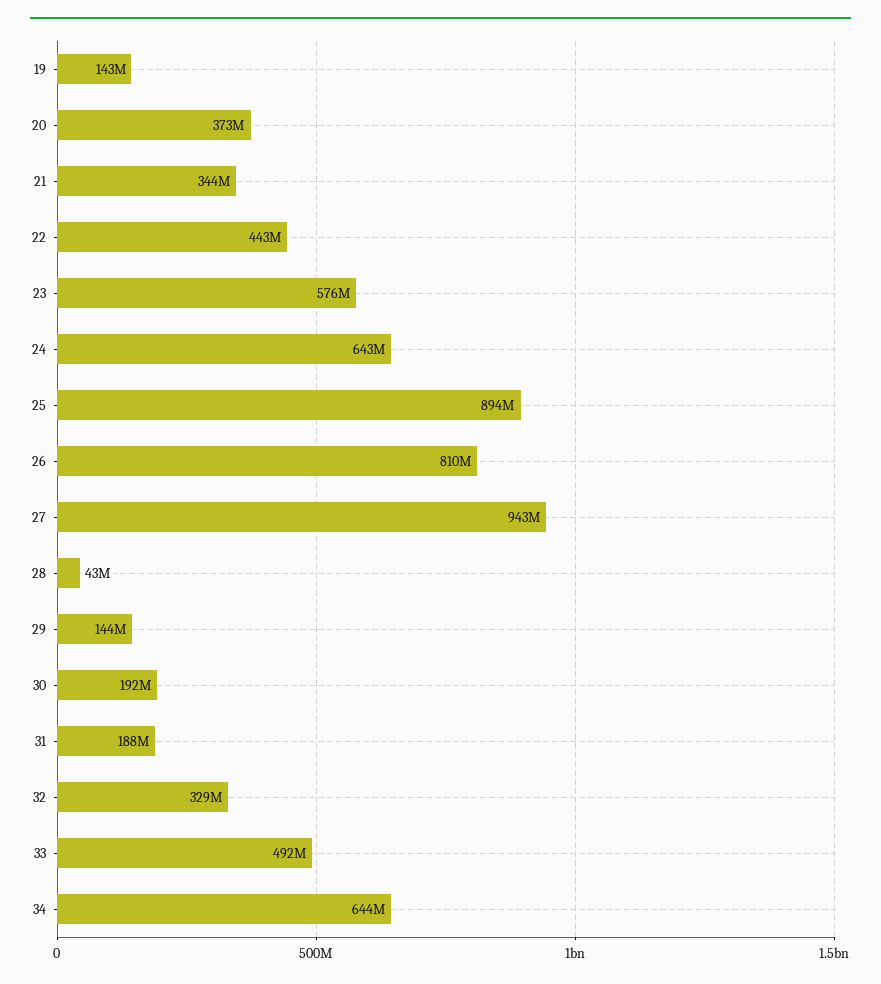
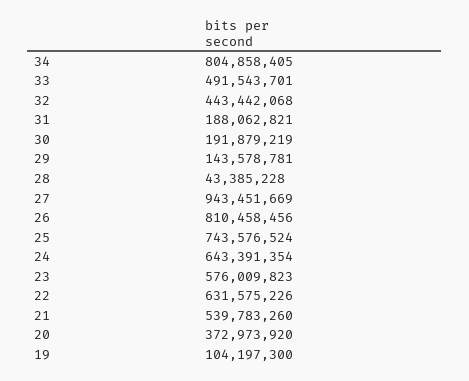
19: 143000000 -> 104197300
21: 344000000 -> 539783260
22: 443000000 -> 631575226
25: 894000000 -> 743576524
32: 329000000 -> 443442068
34: 644000000 -> 804858405

